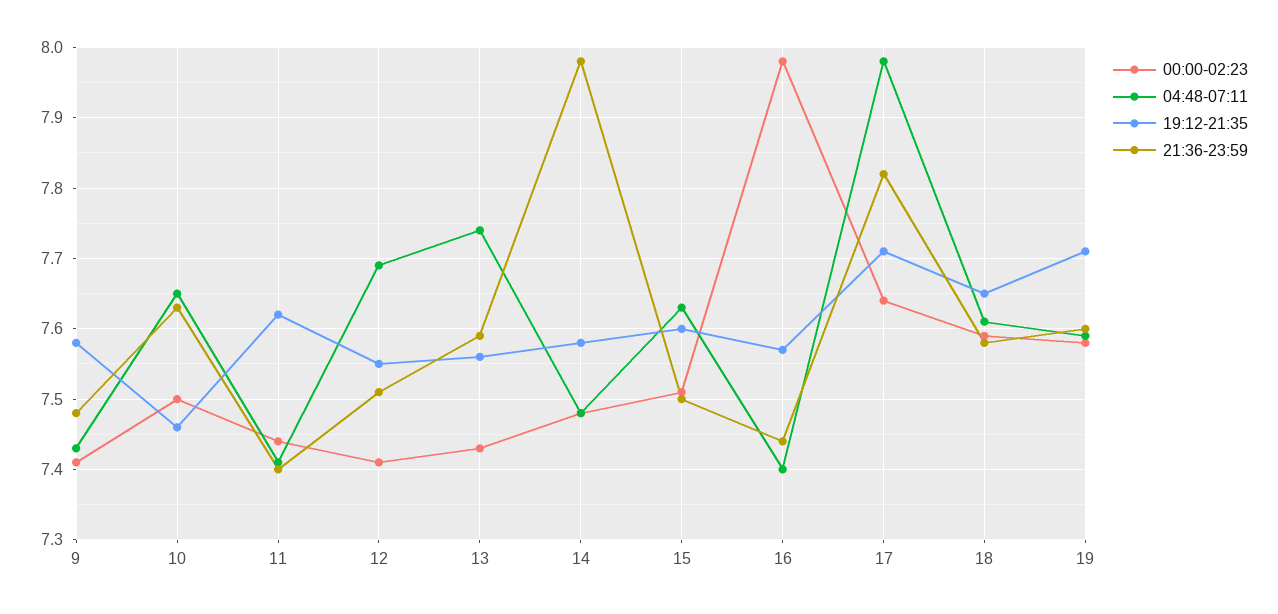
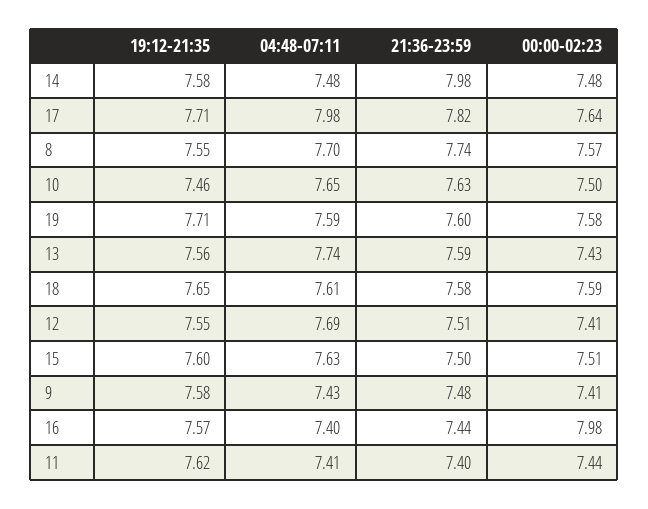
19:12-21:35, 8: none -> 7.55
04:48-07:11, 8: none -> 7.7
21:36-23:59, 8: none -> 7.74
00:00-02:23, 8: none -> 7.57

